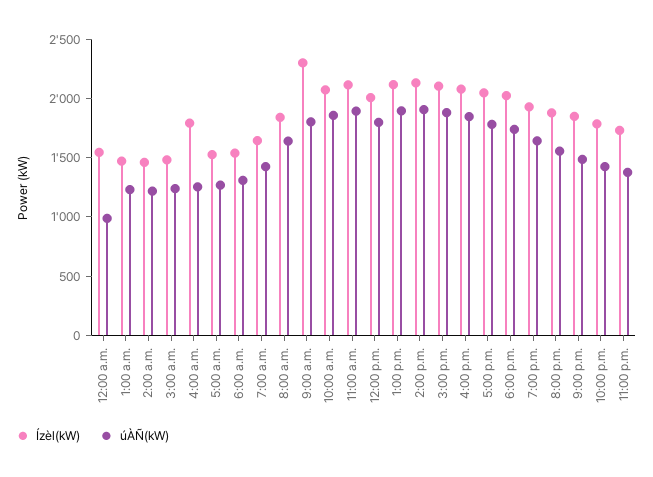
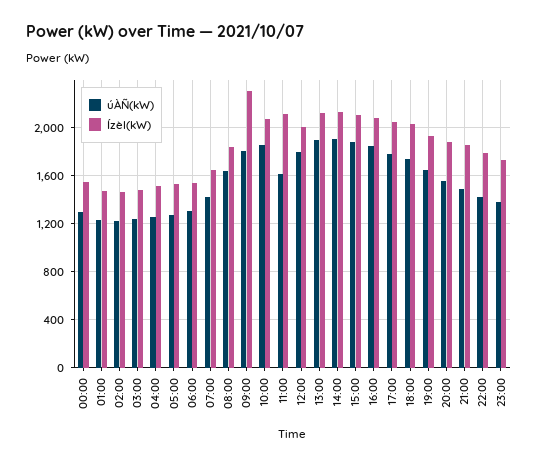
úÀÑ(kW), 12:00 a.m.: 1000 -> 1300
Ízèl(kW), 4:00 a.m.: 1800 -> 1500
úÀÑ(kW), 11:00 a.m.: 1900 -> 1600

